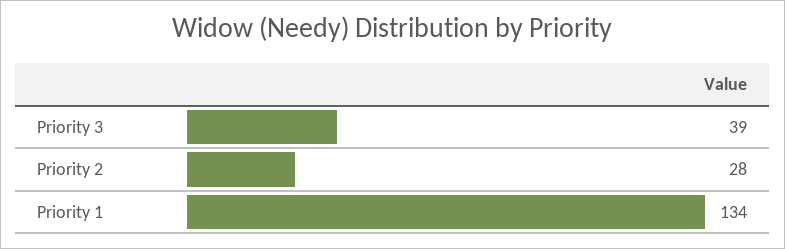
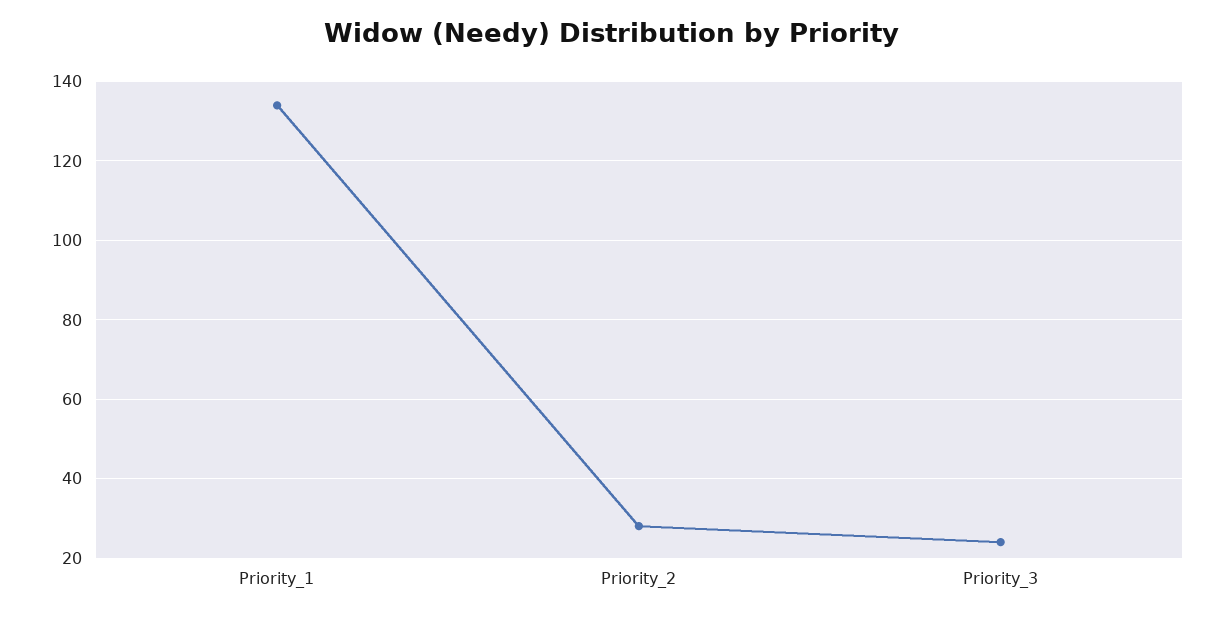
Priority 3: 39 -> 25

